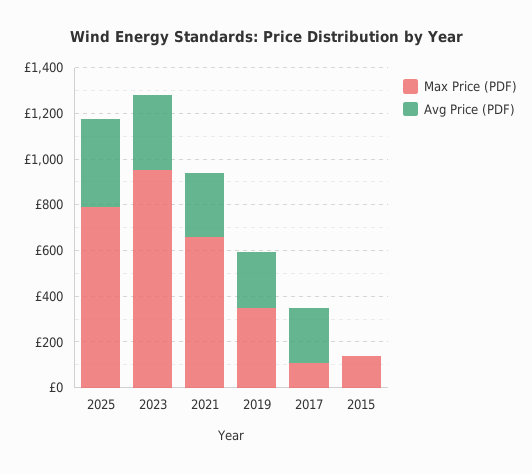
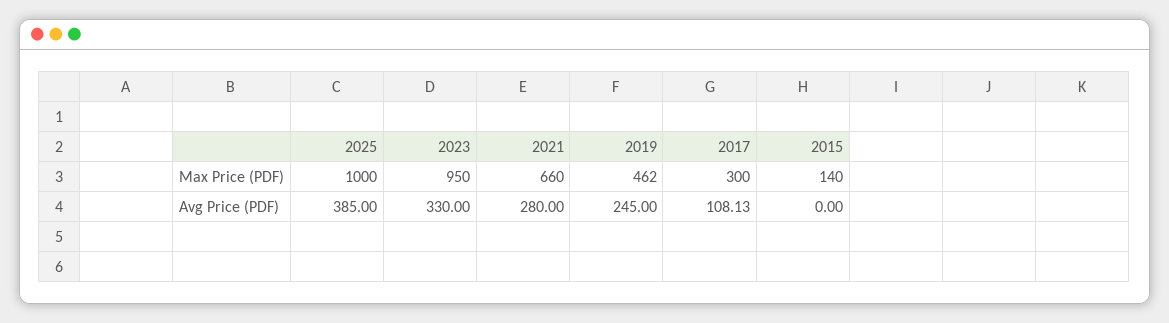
Max Price (PDF), 2025: 800 -> 1000
Max Price (PDF), 2019: 350 -> 462
Max Price (PDF), 2017: 100 -> 300
Avg Price (PDF), 2017: 250 -> 108.13

